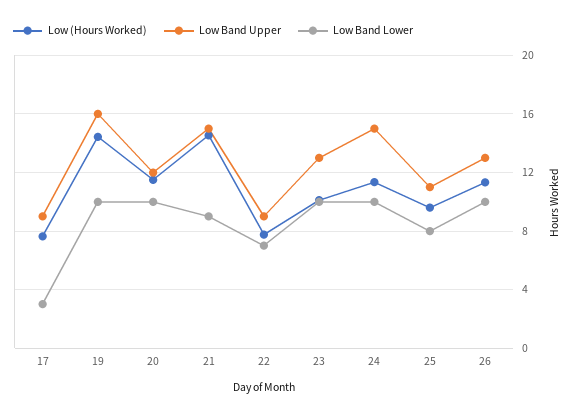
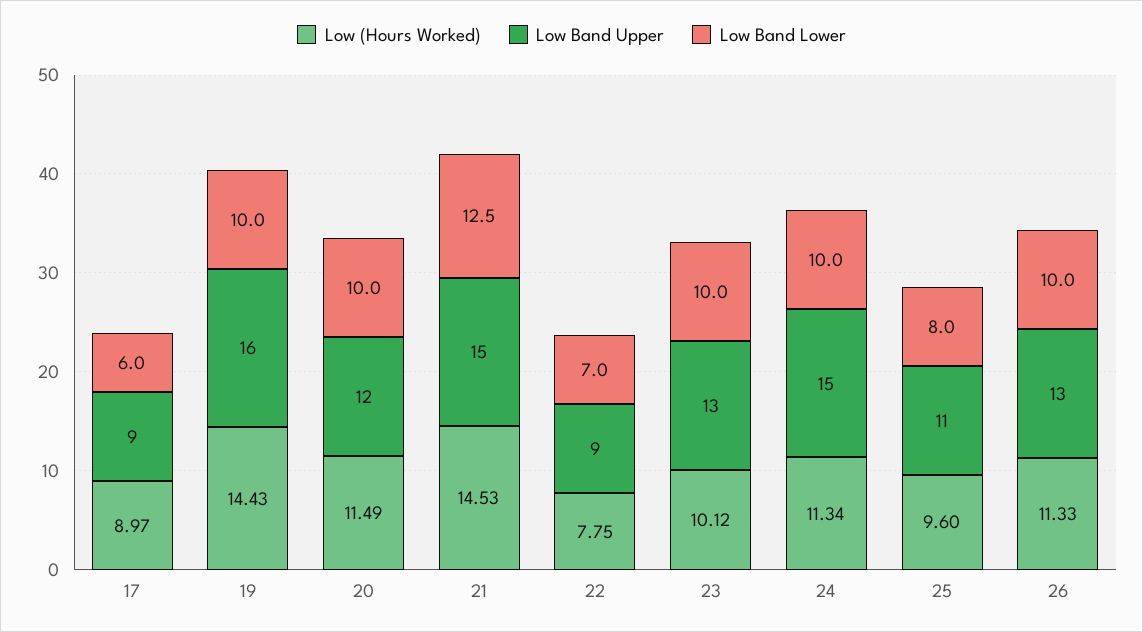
Low (Hours Worked), 17: 7.5 -> 8.97
Low Band Lower, 17: 3 -> 6
Low Band Lower, 21: 9 -> 12.5

